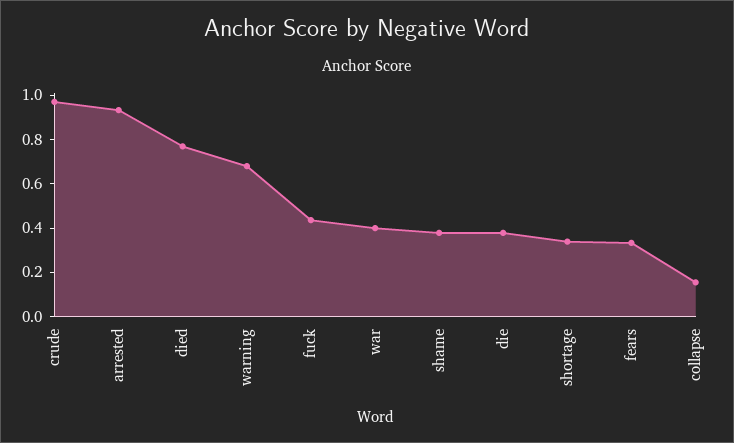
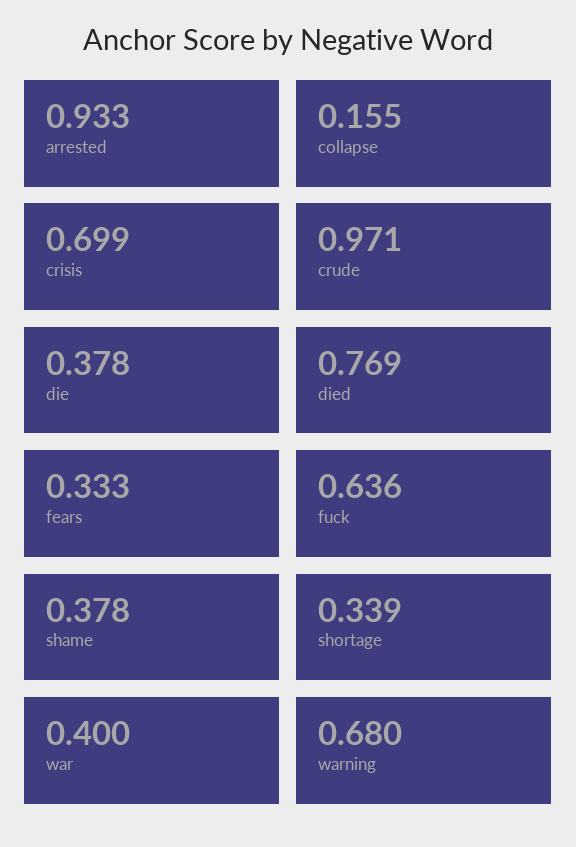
fuck: 0.45 -> 0.636
crisis: none -> 0.699

